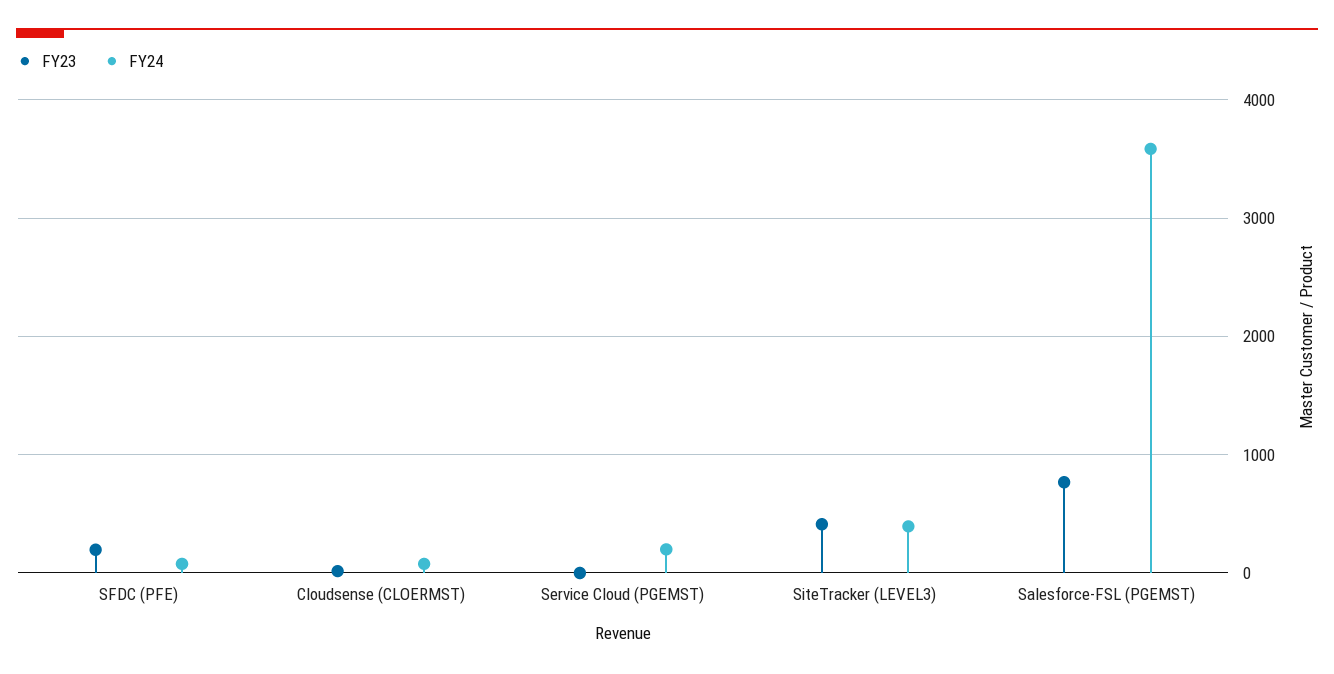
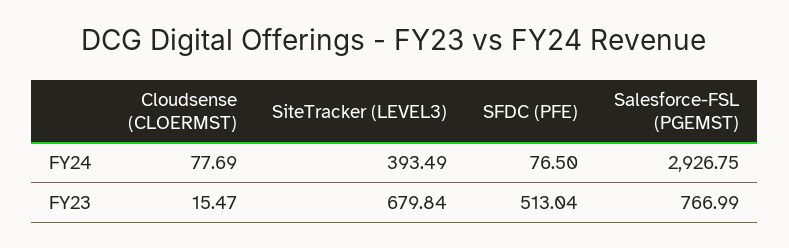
FY23, SFDC (PFE): 200 -> 513.04
FY23, Service Cloud (PGEMST): 0 -> none
FY24, Service Cloud (PGEMST): 200 -> none
FY23, SiteTracker (LEVEL3): 400 -> 679.84
FY24, Salesforce-FSL (PGEMST): 3600 -> 2926.75

